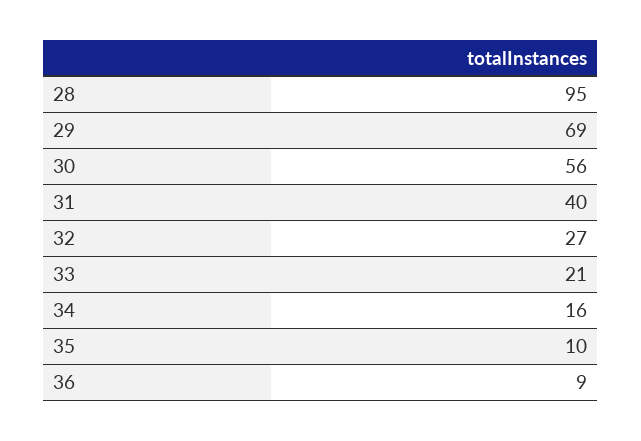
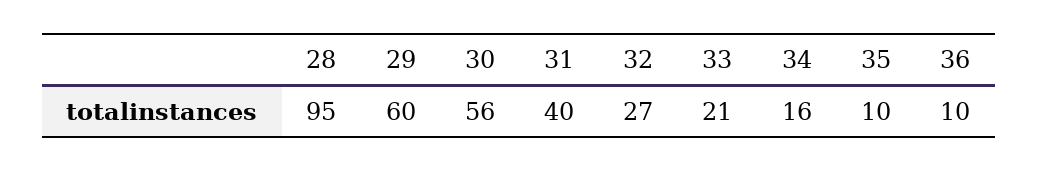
29: 69 -> 60
36: 9 -> 10

